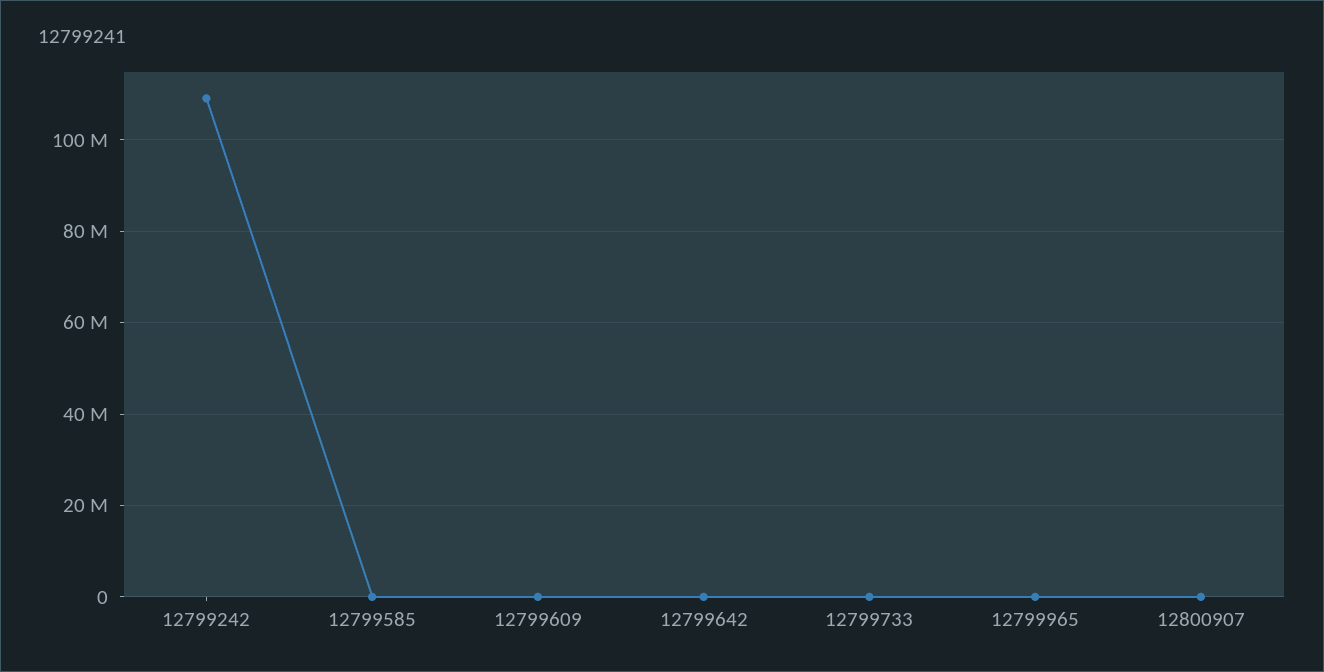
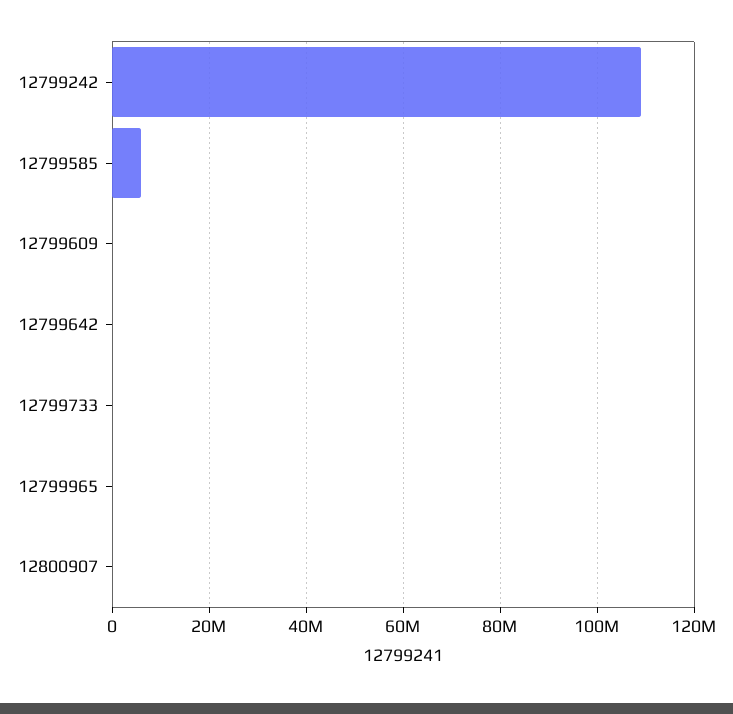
12799585: 0 -> 6000000

